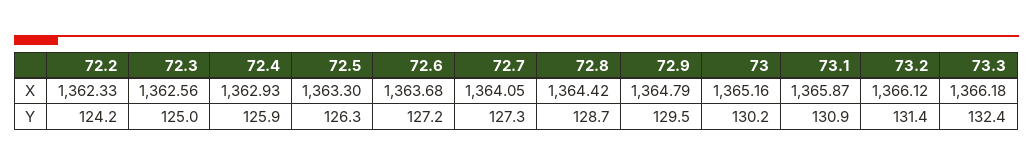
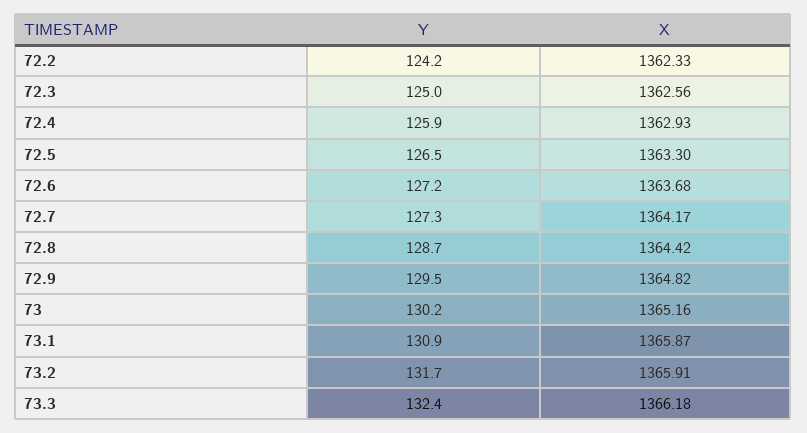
72.7, X: 1364.05 -> 1364.17
72.9, X: 1364.79 -> 1364.82
73.2, X: 1366.12 -> 1365.91
72.5, Y: 126.3 -> 126.5
73.2, Y: 131.4 -> 131.7

